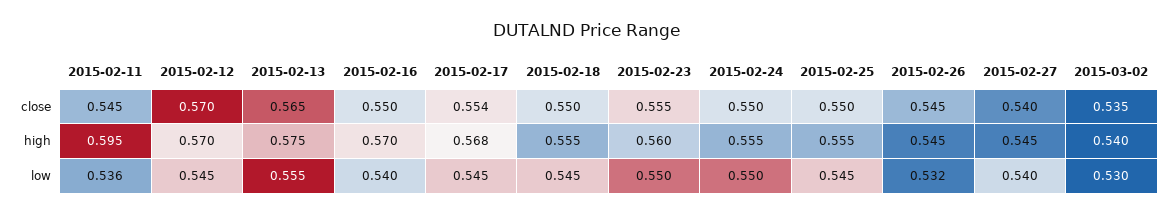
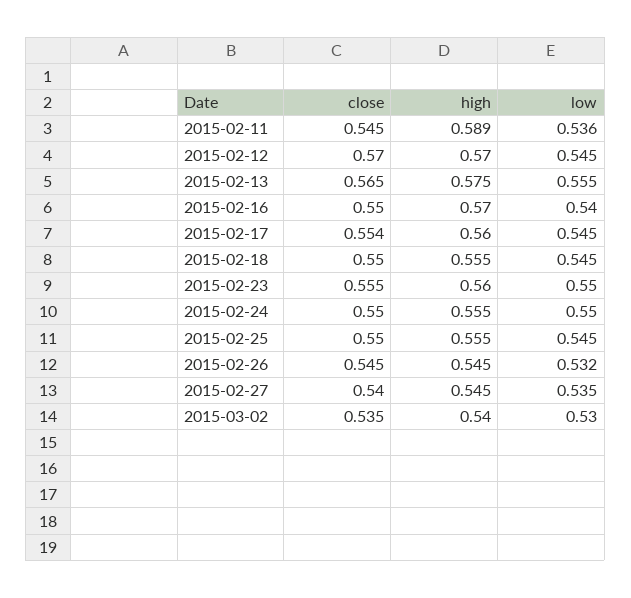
2015-02-11, high: 0.595 -> 0.589
2015-02-17, high: 0.568 -> 0.56
2015-02-27, low: 0.54 -> 0.535

